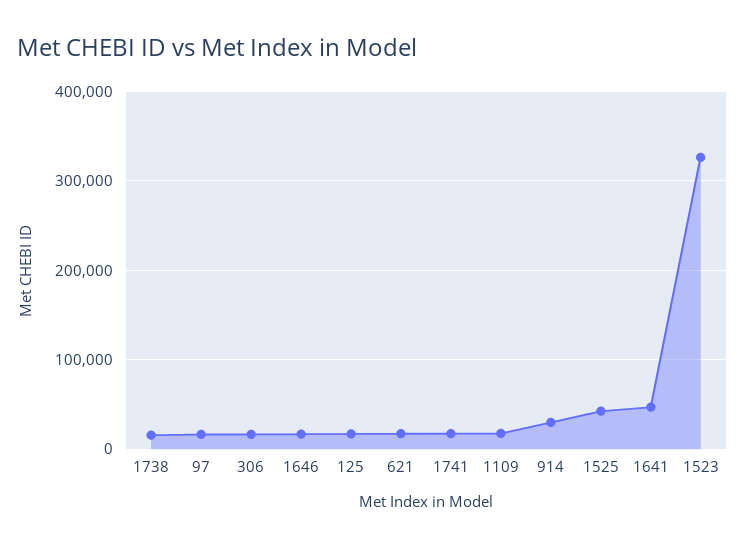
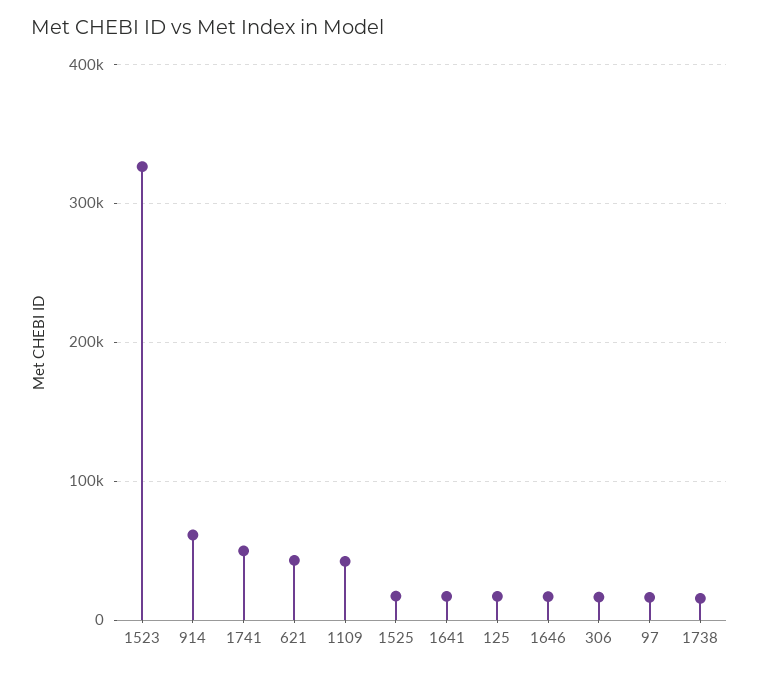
621: 20000 -> 40000
1741: 20000 -> 50000
1109: 20000 -> 40000
914: 30000 -> 60000
1525: 40000 -> 20000
1641: 50000 -> 20000

